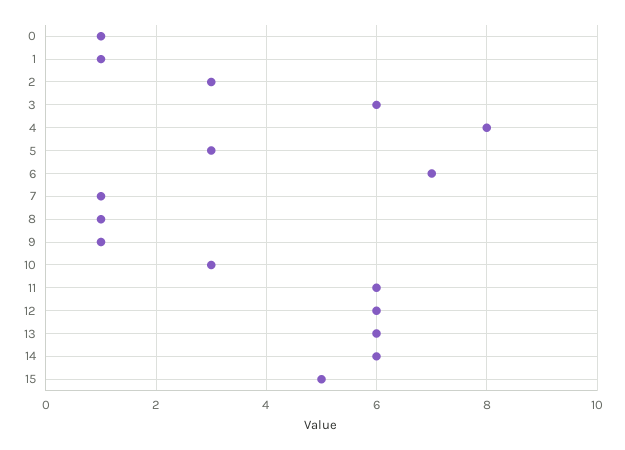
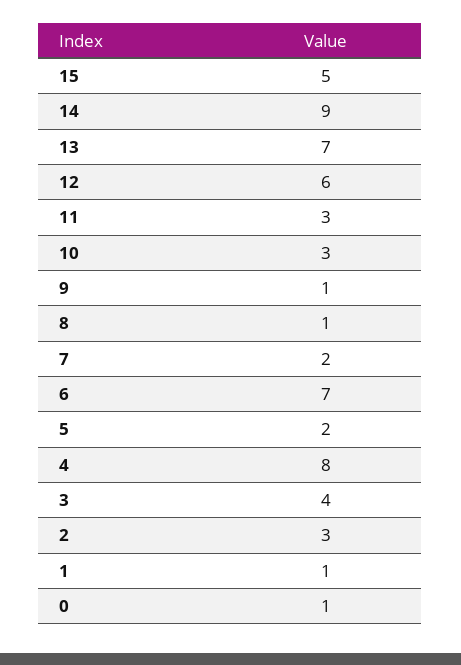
3: 6 -> 4
5: 3 -> 2
7: 1 -> 2
11: 6 -> 3
13: 6 -> 7
14: 6 -> 9

